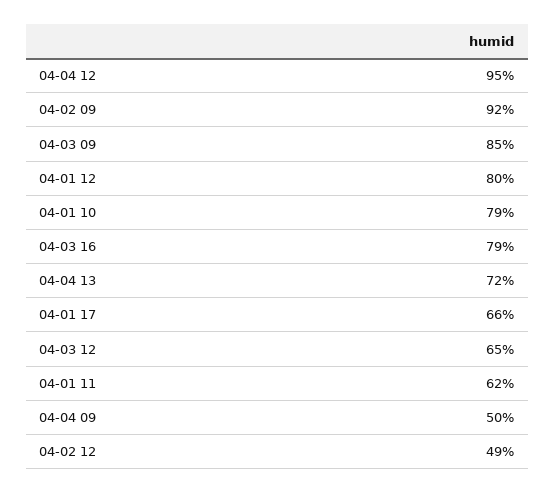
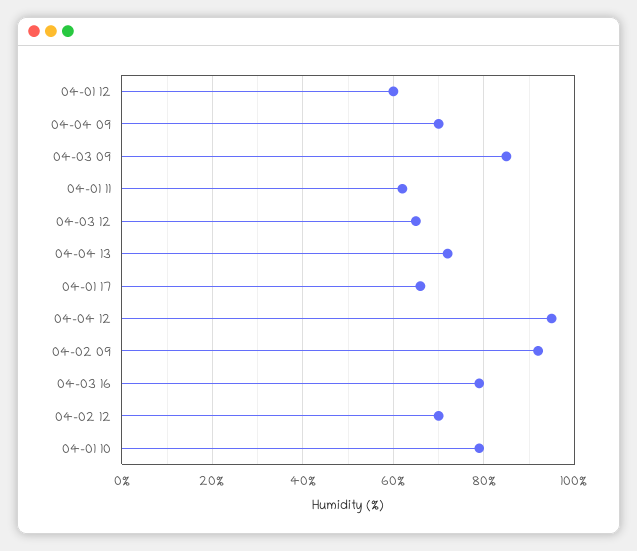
04-01 12: 80 -> 60
04-04 09: 50 -> 70
04-02 12: 49 -> 70

